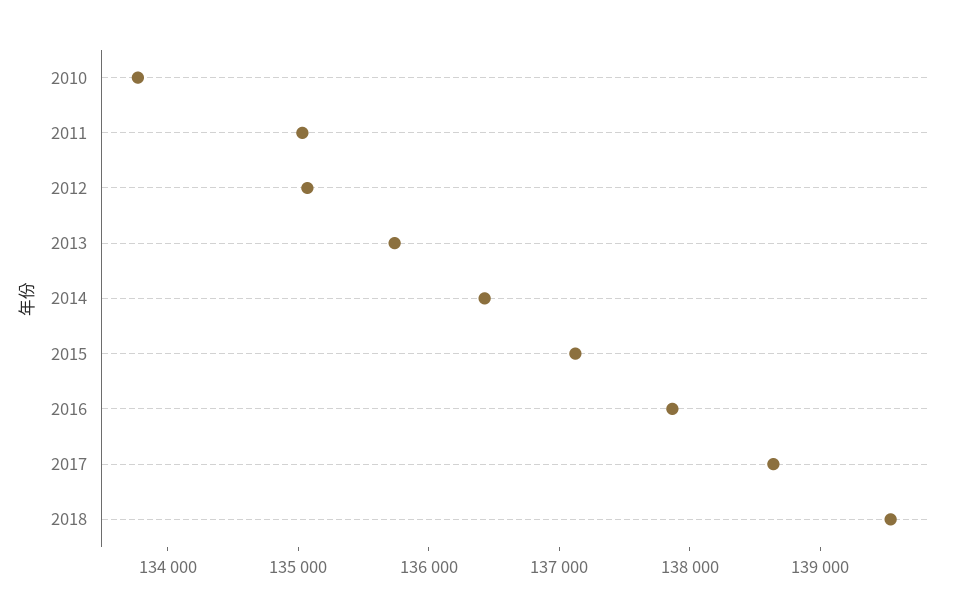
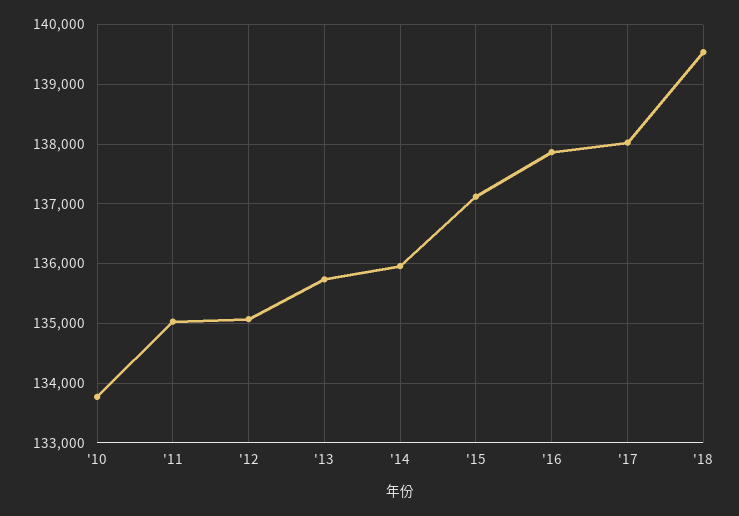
2014: 136400 -> 136000
2017: 138600 -> 138000

